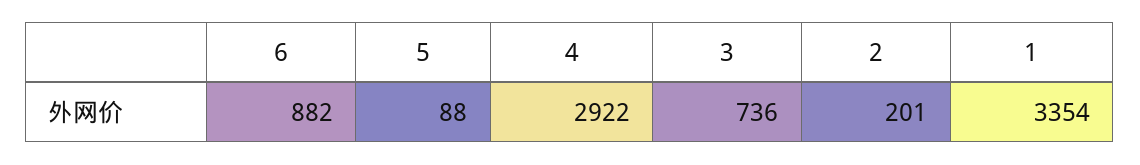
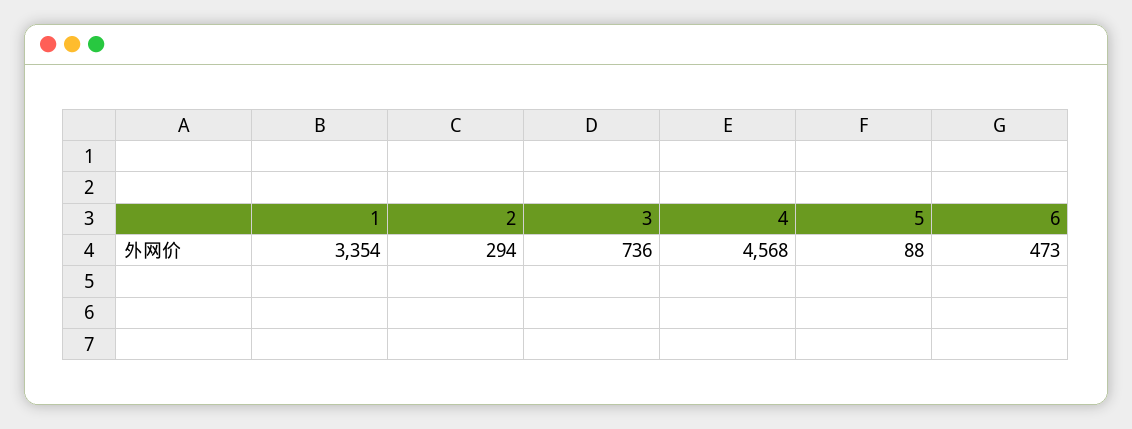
6: 882 -> 473
4: 2922 -> 4568
2: 201 -> 294

